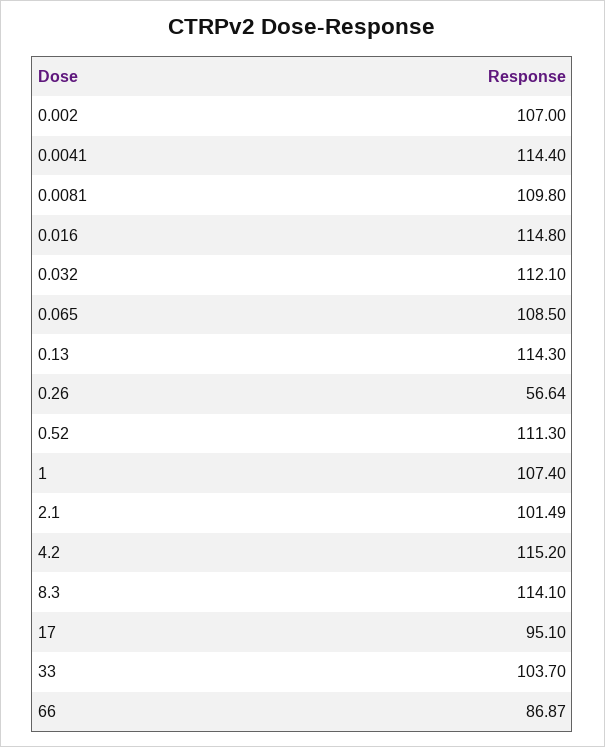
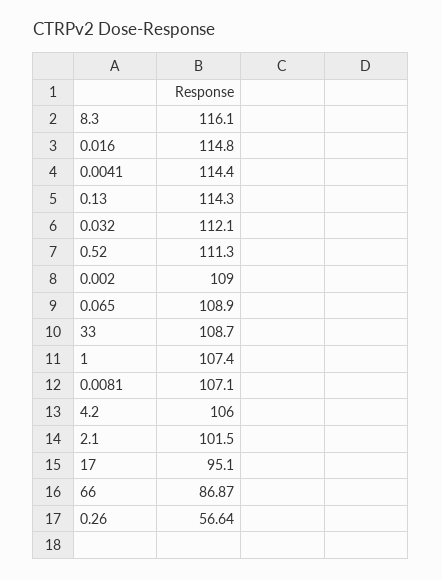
0.002: 107 -> 109
0.0081: 109.8 -> 107.1
0.065: 108.5 -> 108.9
2.1: 101.49 -> 101.5
4.2: 115.2 -> 106
8.3: 114.1 -> 116.1
33: 103.7 -> 108.7

